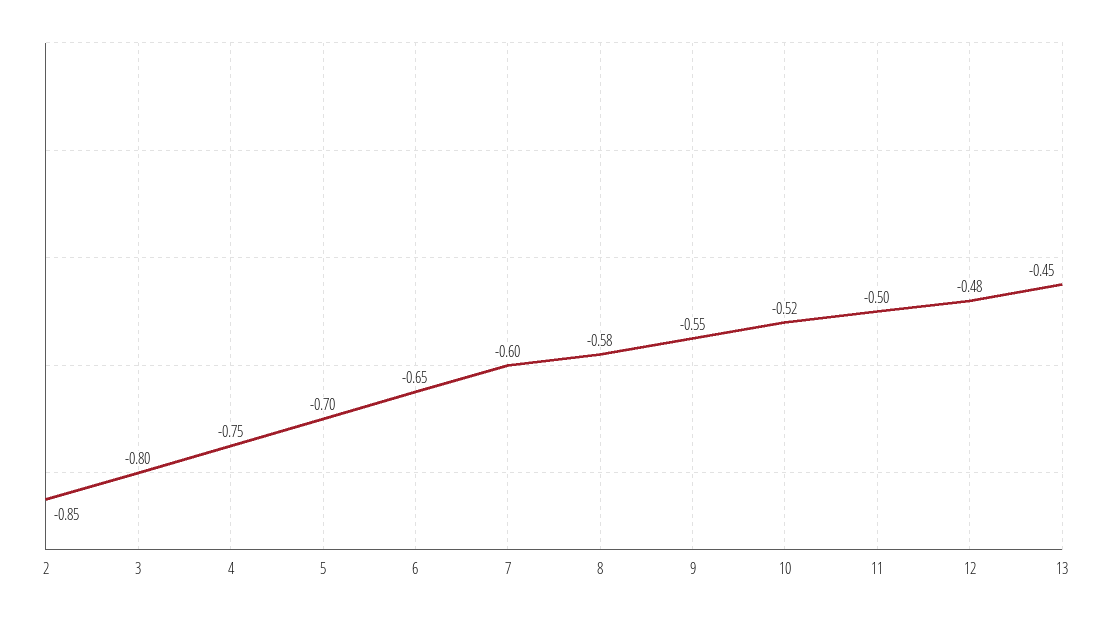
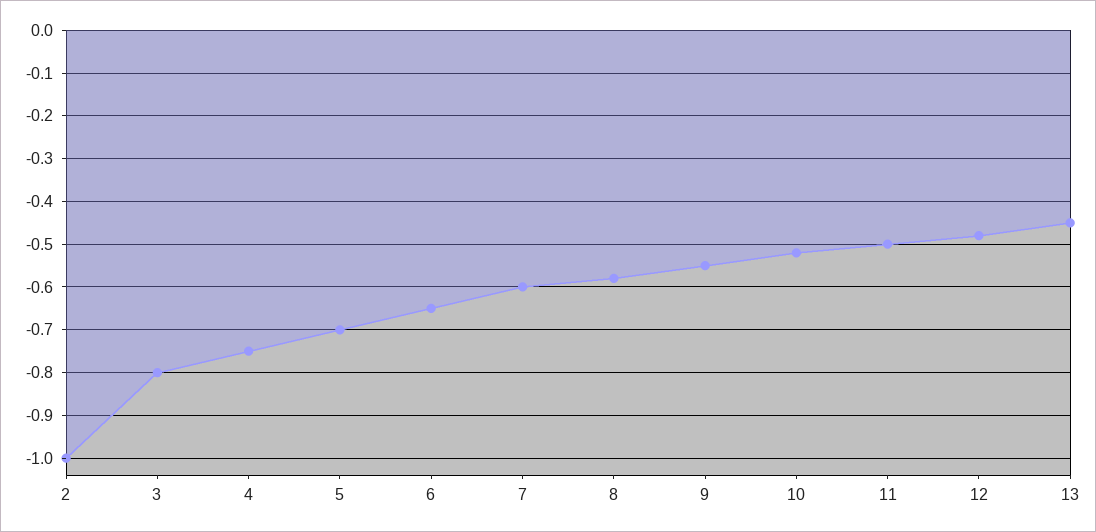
2: -0.85 -> -1

